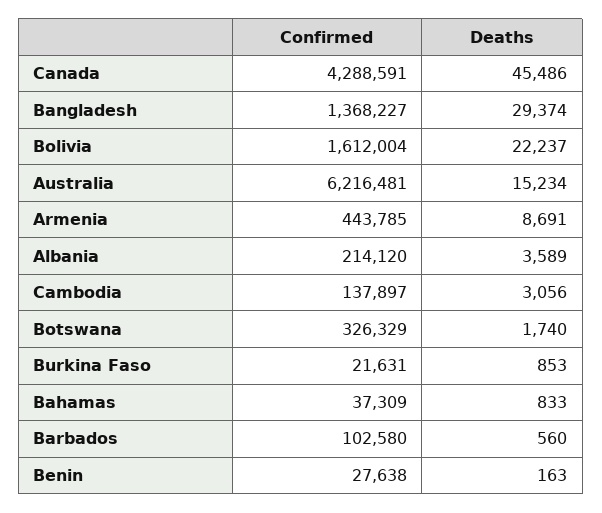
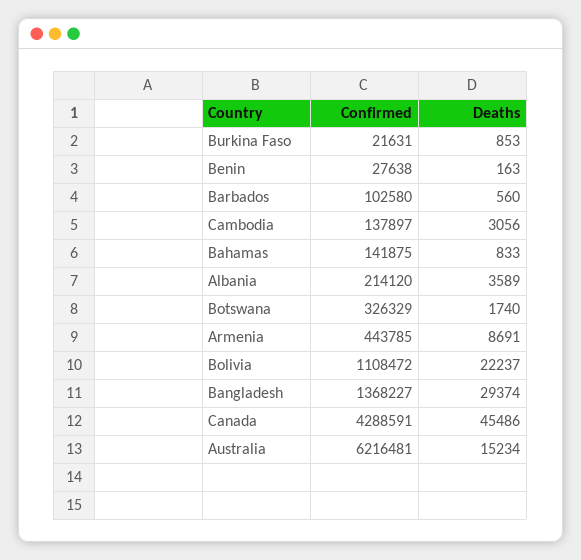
Confirmed, Bolivia: 1612004 -> 1108472
Confirmed, Bahamas: 37309 -> 141875

